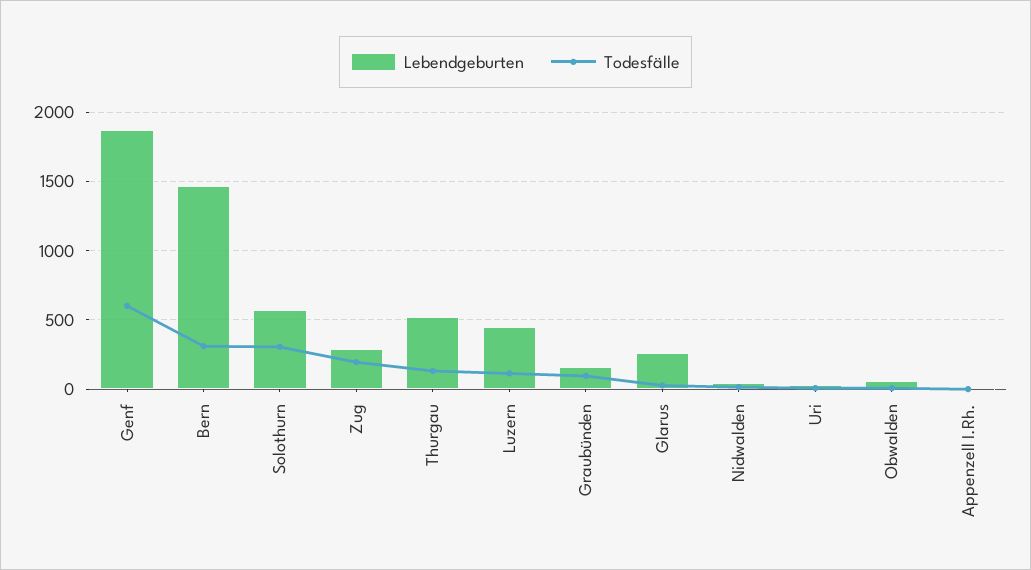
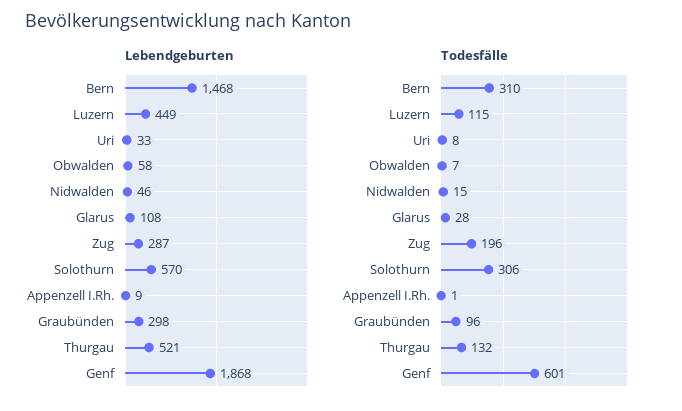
Lebendgeburten, Graubünden: 150 -> 298
Lebendgeburten, Glarus: 250 -> 108

